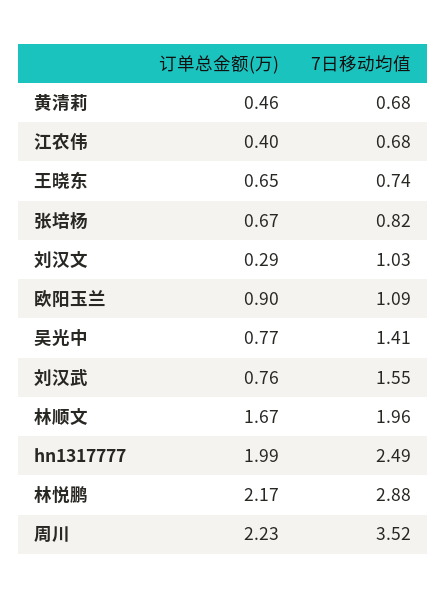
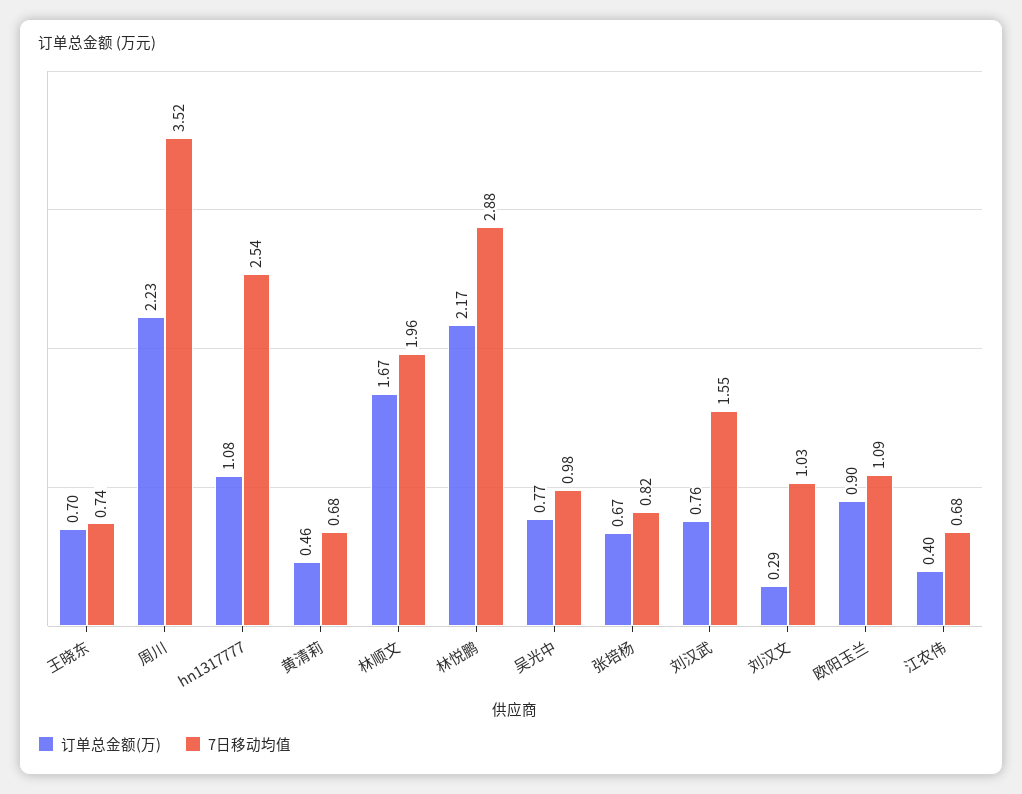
订单总金额(万), 王晓东: 0.65 -> 0.7
7日移动均值, 吴光中: 1.41 -> 0.98
订单总金额(万), hn1317777: 1.99 -> 1.08
7日移动均值, hn1317777: 2.49 -> 2.54

